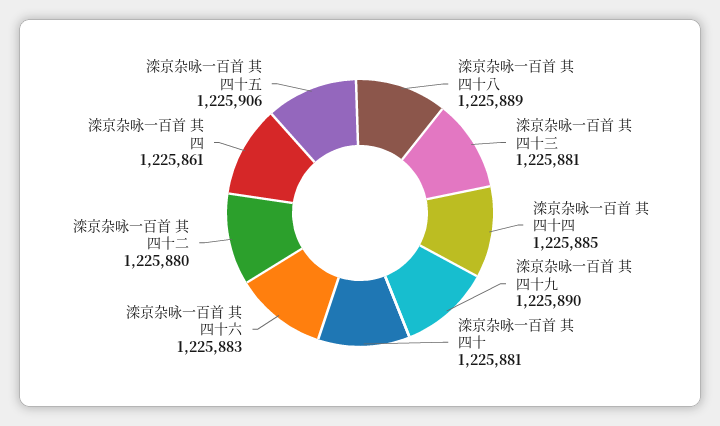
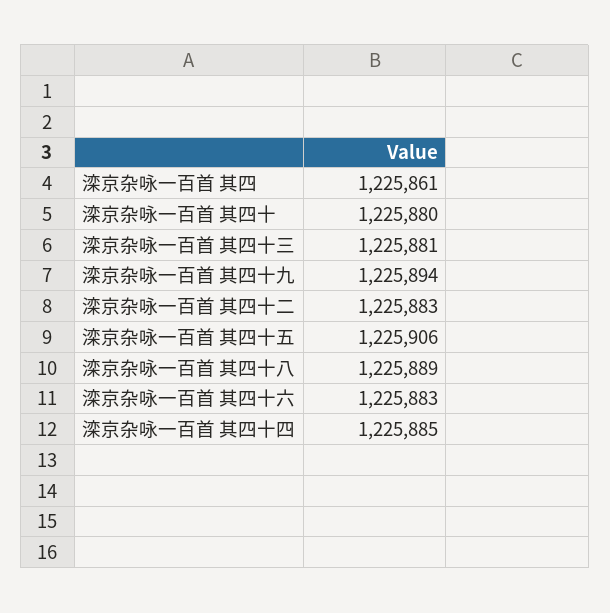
滦京杂咏一百首 其四十九: 1225890 -> 1225894
滦京杂咏一百首 其四十: 1225881 -> 1225880
滦京杂咏一百首 其四十二: 1225880 -> 1225883

